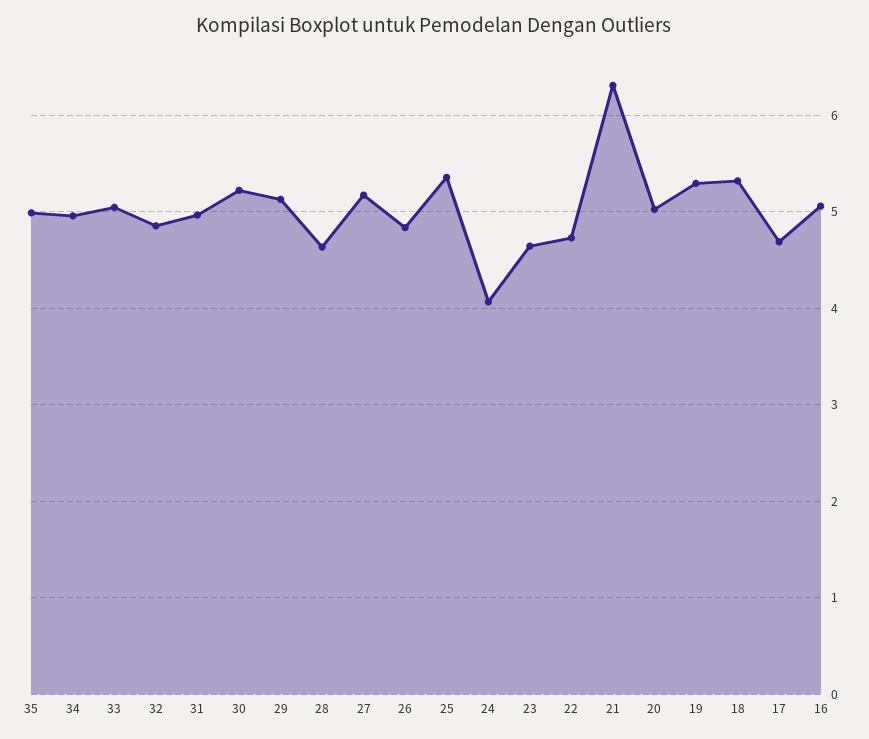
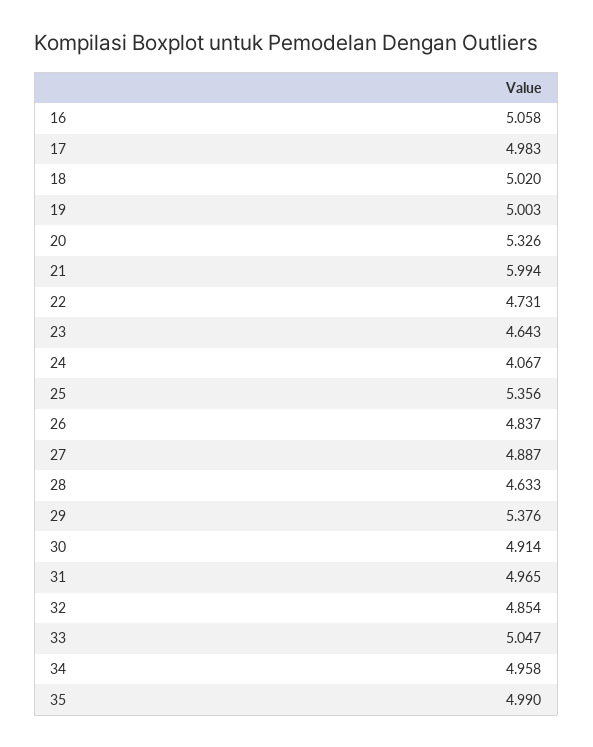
30: 5.2 -> 4.914
29: 5.1 -> 5.376
27: 5.2 -> 4.887
21: 6.3 -> 5.994
20: 5 -> 5.326
19: 5.3 -> 5.003
18: 5.3 -> 5.02
17: 4.7 -> 4.983

